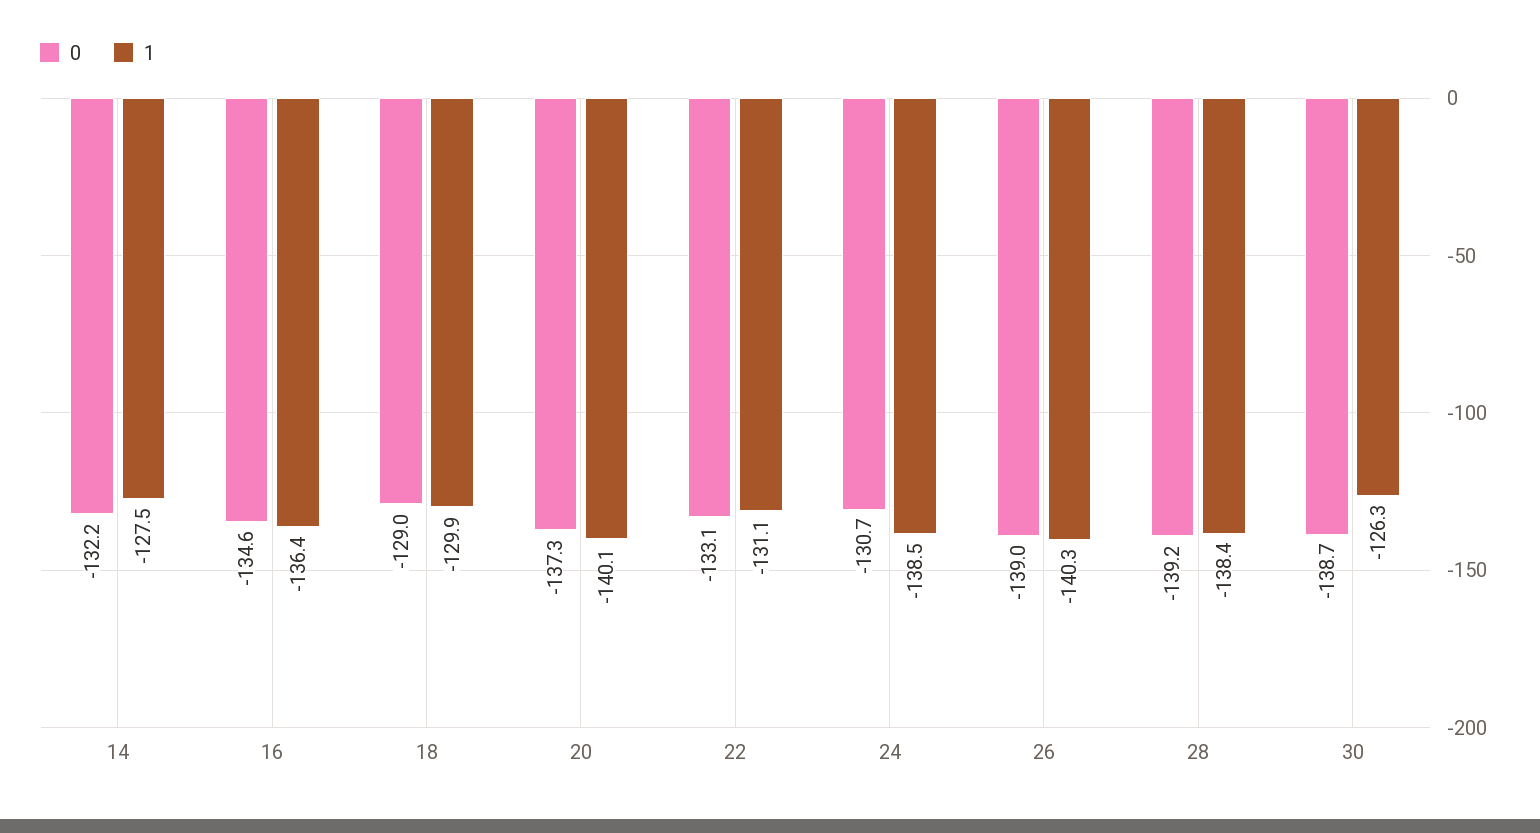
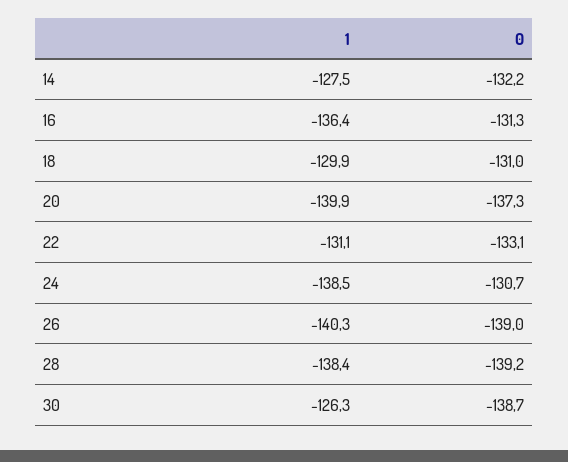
0, 16: -134.6 -> -131.3
0, 18: -129 -> -131
1, 20: -140.1 -> -139.9

